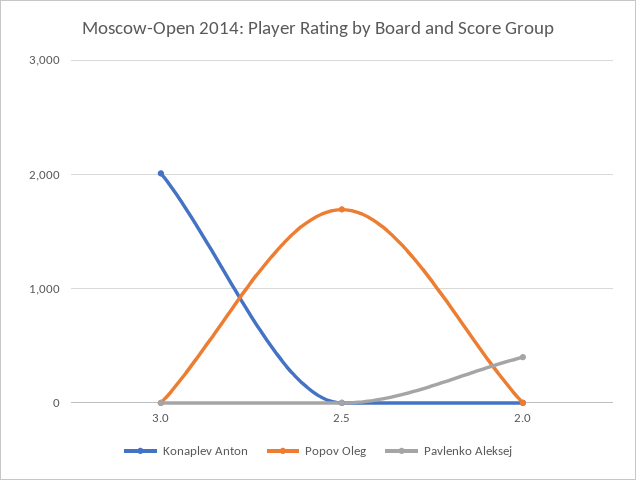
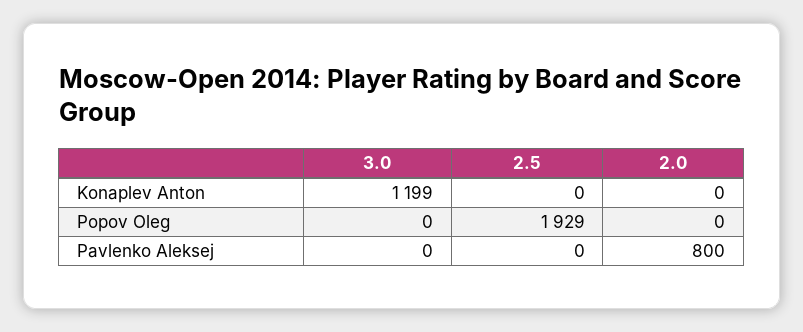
Konaplev Anton, 3.0: 2000 -> 1199
Popov Oleg, 2.5: 1700 -> 1929
Pavlenko Aleksej, 2.0: 400 -> 800

